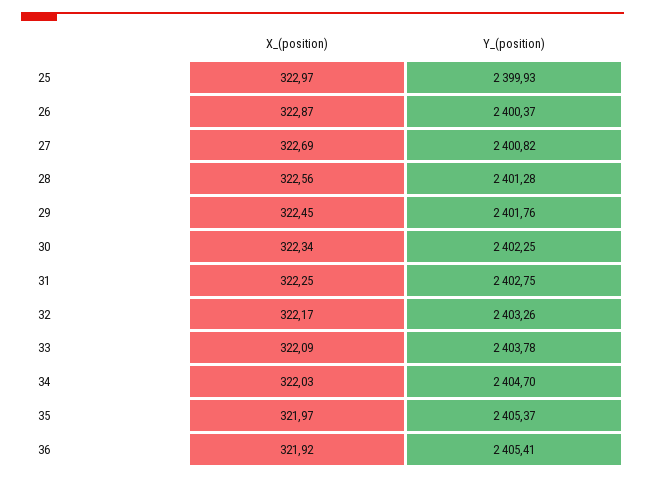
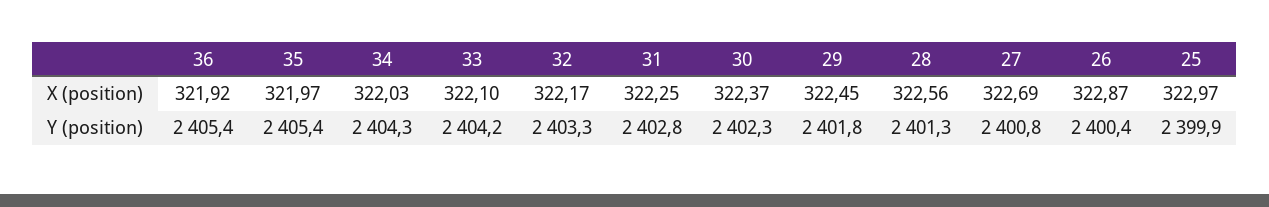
X_(position), 30: 322.34 -> 322.37
X_(position), 33: 322.09 -> 322.1
Y_(position), 33: 2403.78 -> 2404.2
Y_(position), 34: 2404.7 -> 2404.3

